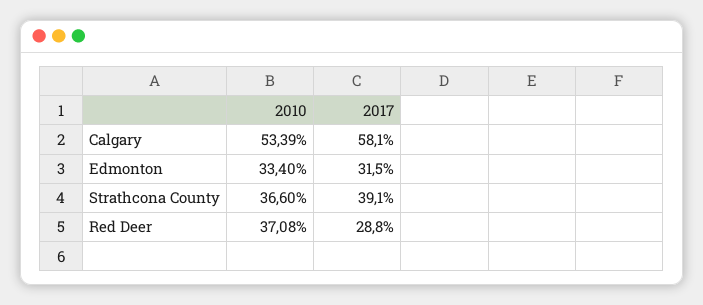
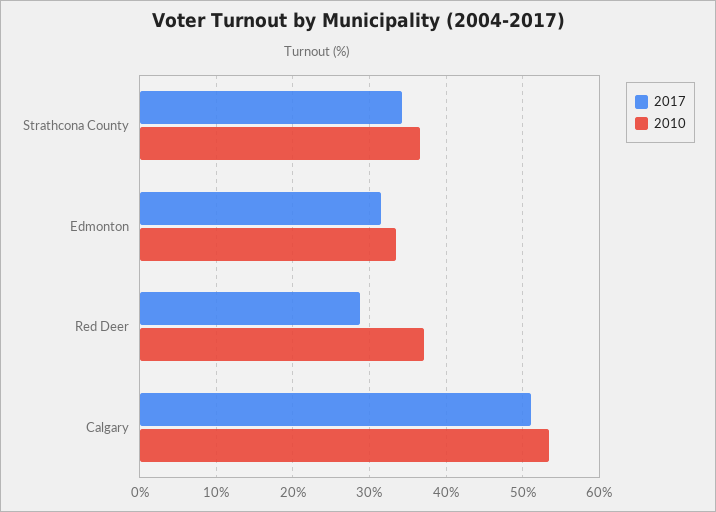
2017, Calgary: 58.1 -> 51
2017, Strathcona County: 39.1 -> 34

